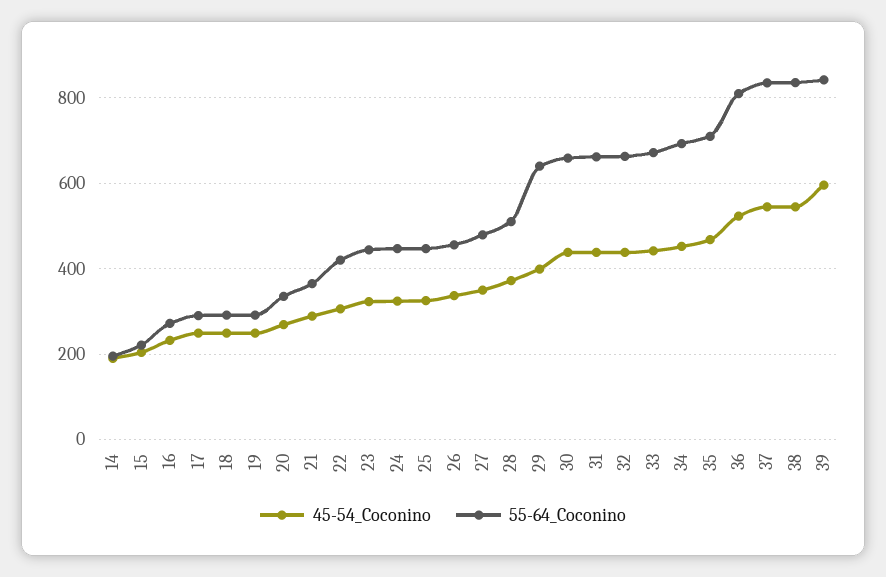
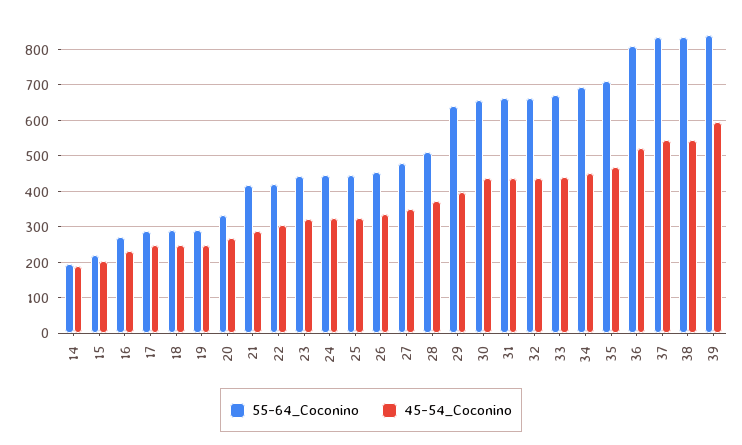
55-64_Coconino, 21: 360 -> 420

